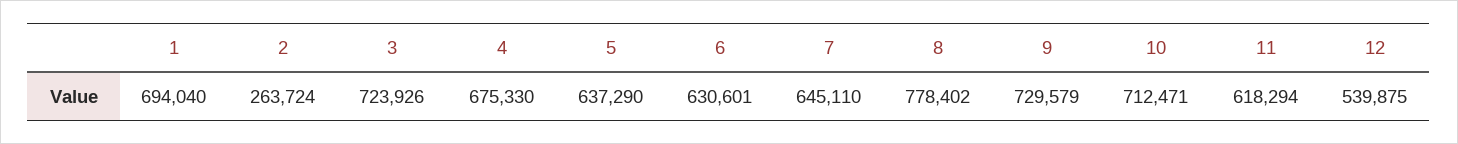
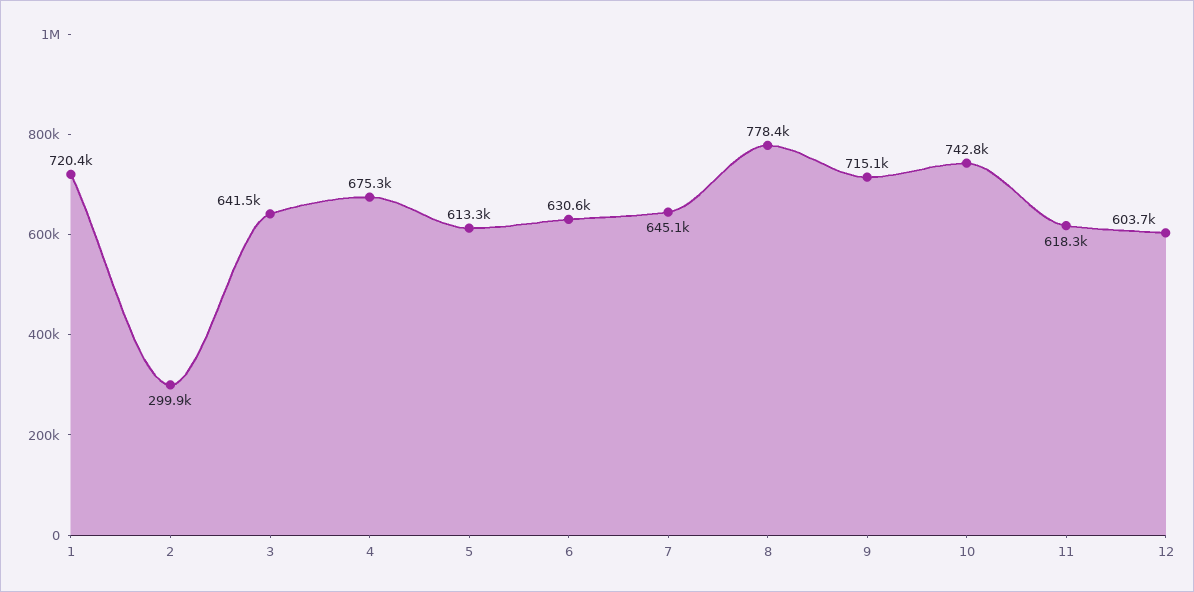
1: 694040 -> 720400
2: 263724 -> 299900
3: 723926 -> 641500
5: 637290 -> 613300
9: 729579 -> 715100
10: 712471 -> 742800
12: 539875 -> 603700

